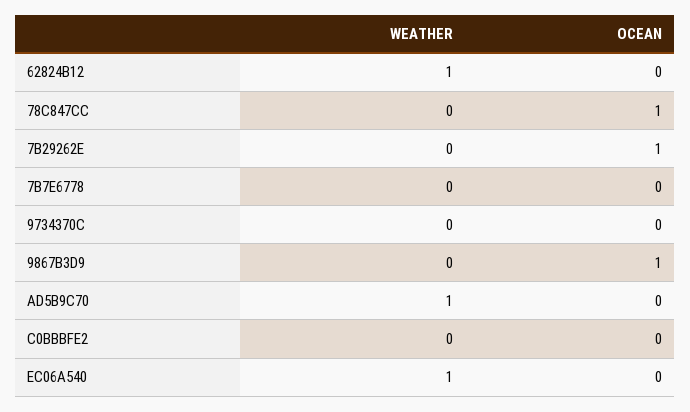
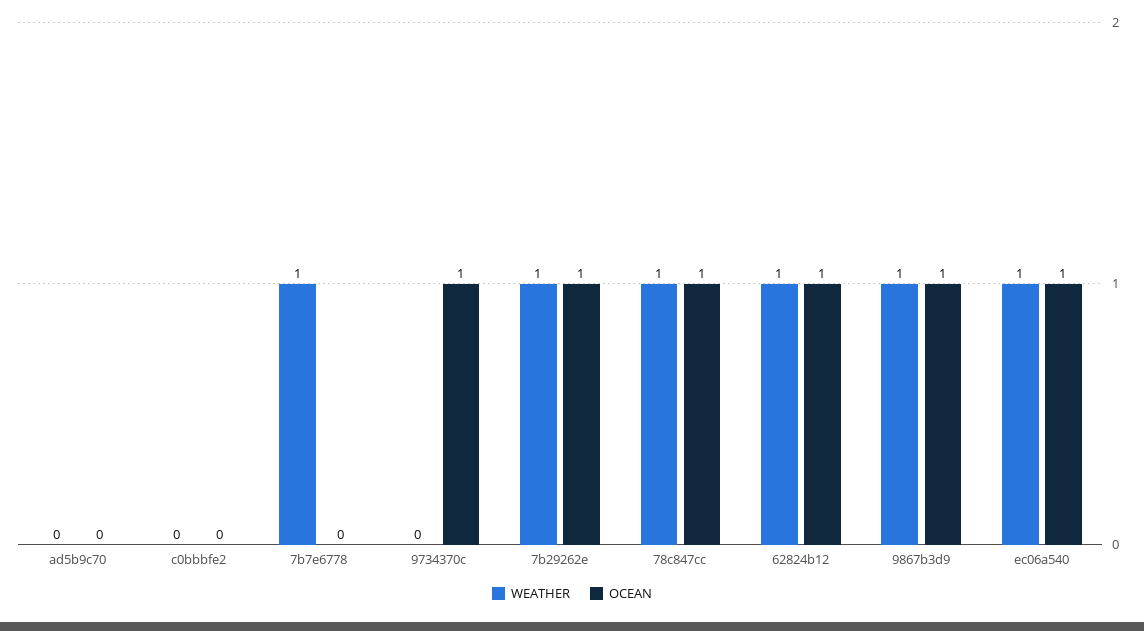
OCEAN, 62824B12: 0 -> 1
WEATHER, 78C847CC: 0 -> 1
WEATHER, 7B29262E: 0 -> 1
WEATHER, 7B7E6778: 0 -> 1
OCEAN, 9734370C: 0 -> 1
WEATHER, 9867B3D9: 0 -> 1
WEATHER, AD5B9C70: 1 -> 0
OCEAN, EC06A540: 0 -> 1

